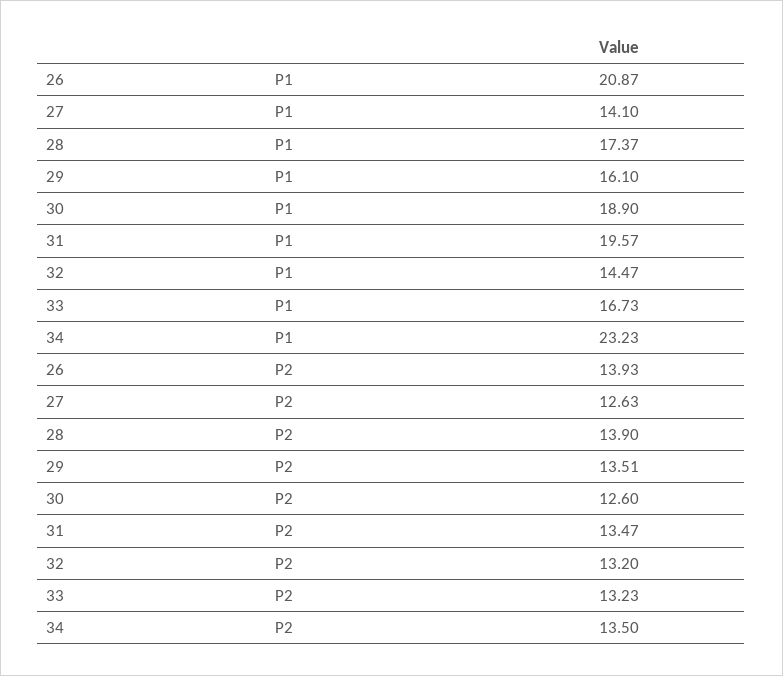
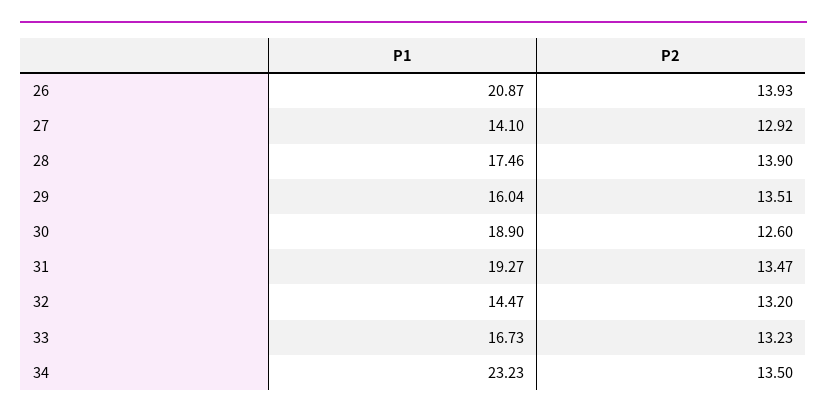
28, P1: 17.37 -> 17.46
29, P1: 16.1 -> 16.04
31, P1: 19.57 -> 19.27
27, P2: 12.63 -> 12.92

